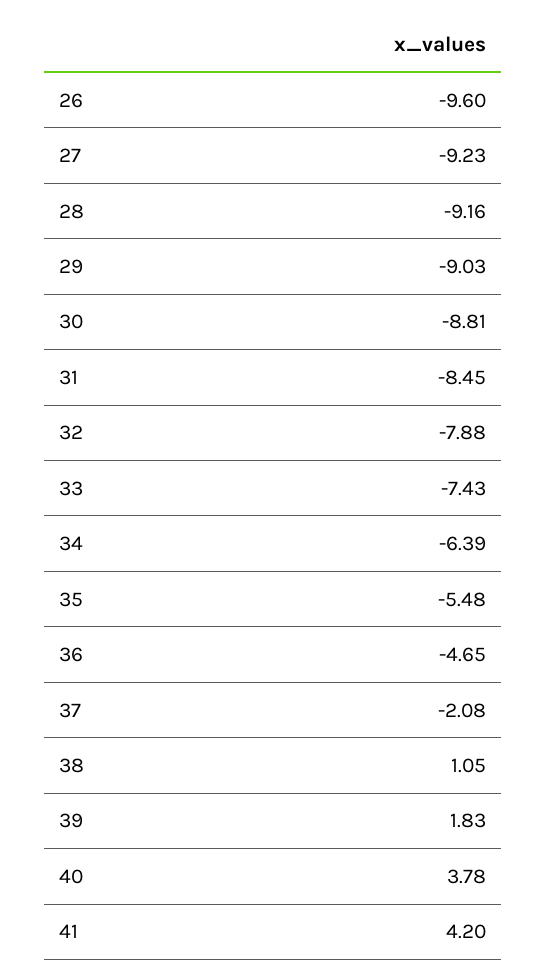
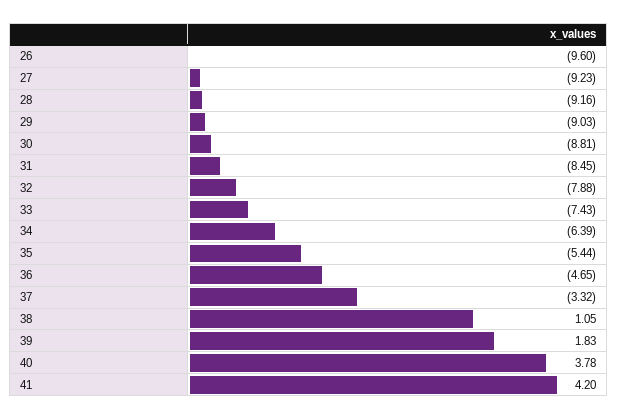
35: -5.48 -> -5.44
37: -2.08 -> -3.32

